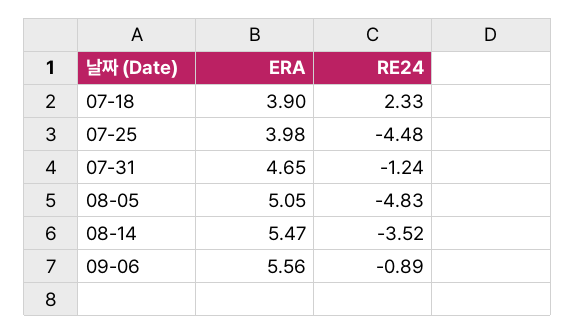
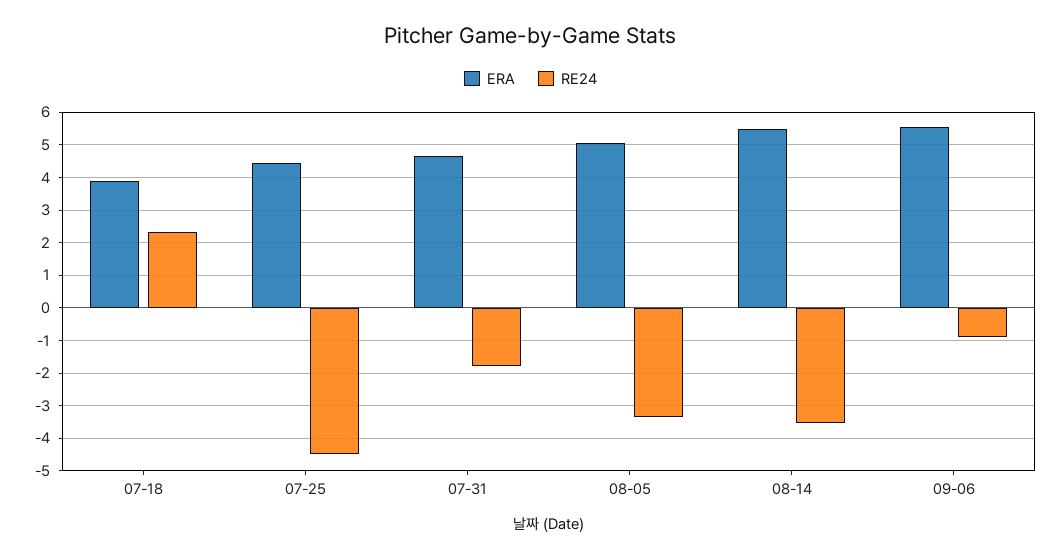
ERA, 07-25: 3.98 -> 4.4
RE24, 07-31: -1.24 -> -1.8
RE24, 08-05: -4.83 -> -3.4

